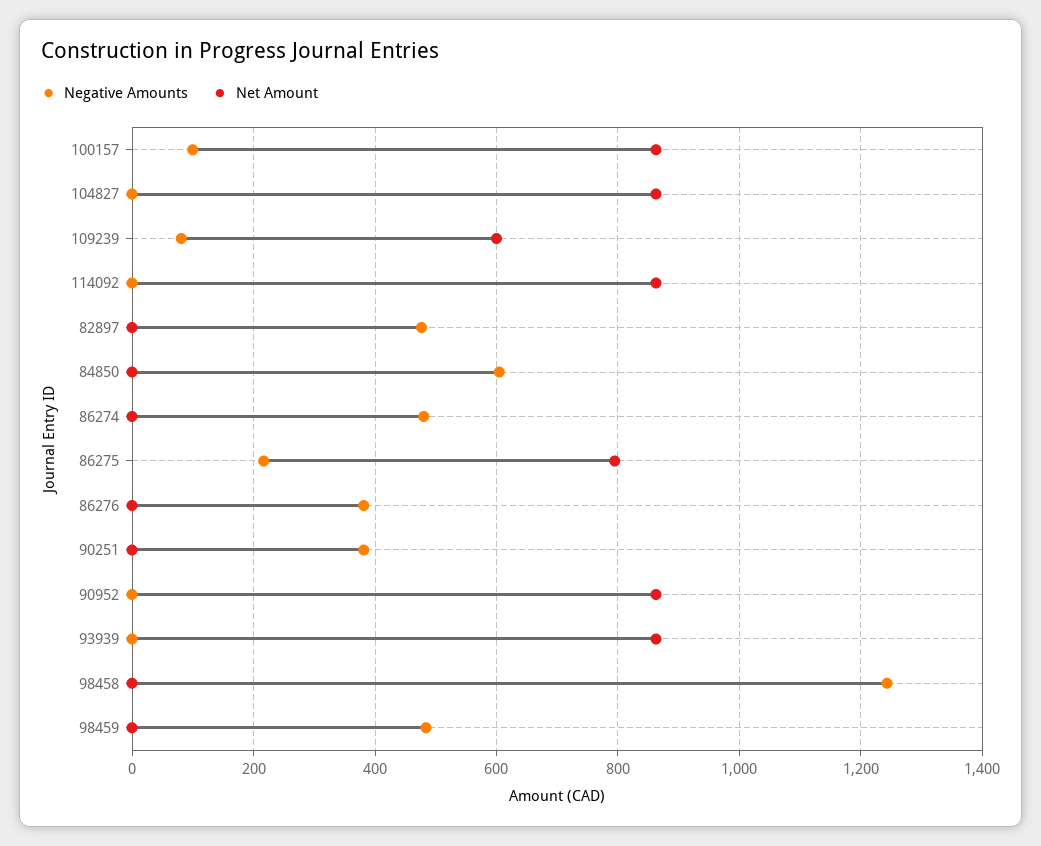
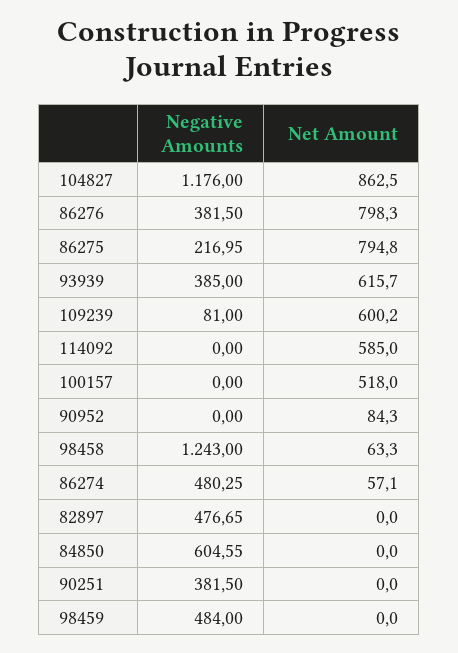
Negative Amounts, 100157: 100 -> 0
Net Amount, 100157: 860 -> 518
Negative Amounts, 104827: 0 -> 1176
Net Amount, 114092: 860 -> 585
Net Amount, 86274: 0 -> 57.1
Net Amount, 86276: 0 -> 798.3
Net Amount, 90952: 860 -> 84.3
Negative Amounts, 93939: 0 -> 385
Net Amount, 93939: 860 -> 615.7
Net Amount, 98458: 0 -> 63.3

